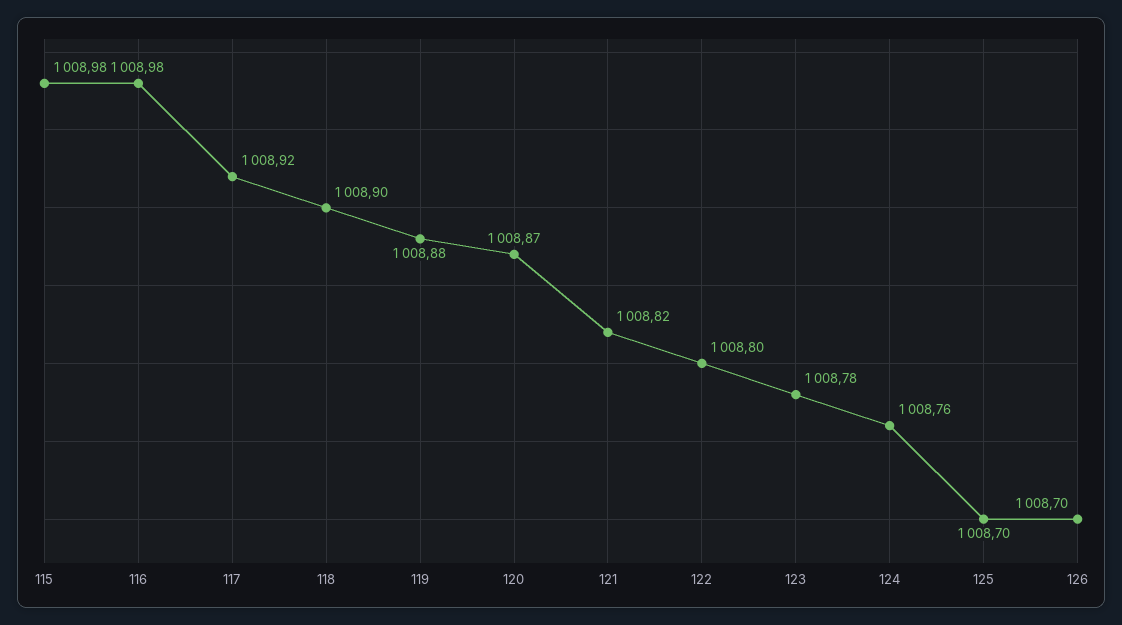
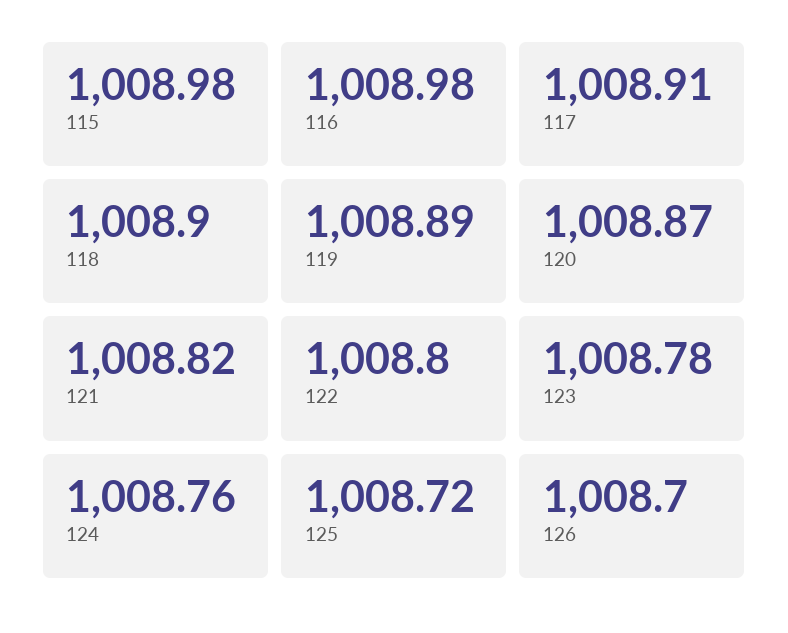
117: 1008.92 -> 1008.91
119: 1008.88 -> 1008.89
125: 1008.7 -> 1008.72

